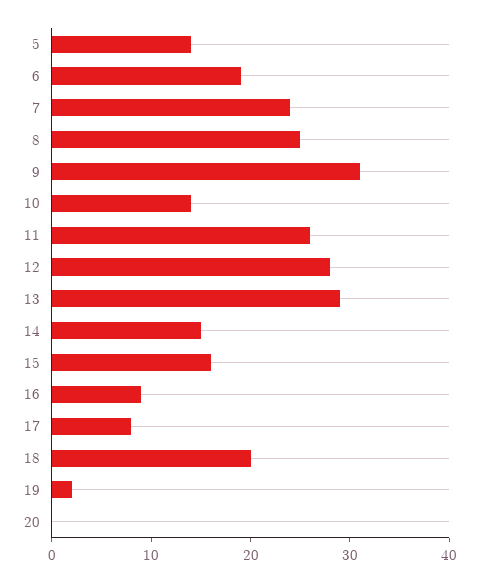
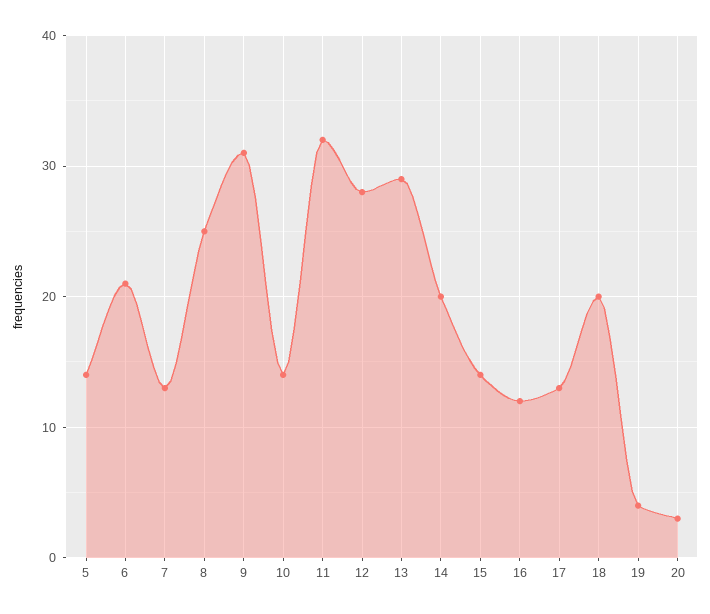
6: 19 -> 21
7: 24 -> 13
11: 26 -> 32
14: 15 -> 20
15: 16 -> 14
16: 9 -> 12
17: 8 -> 13
19: 2 -> 4
20: 0 -> 3

